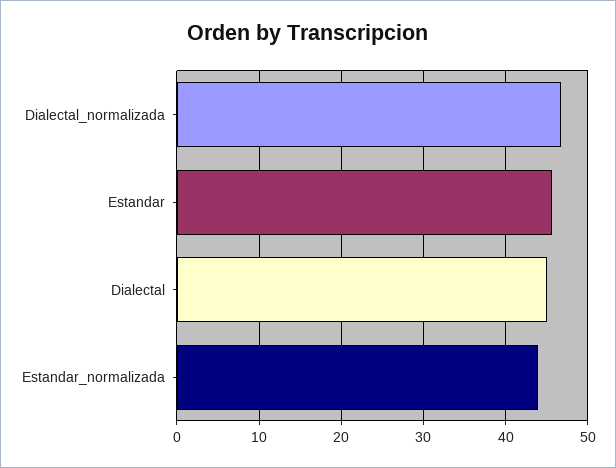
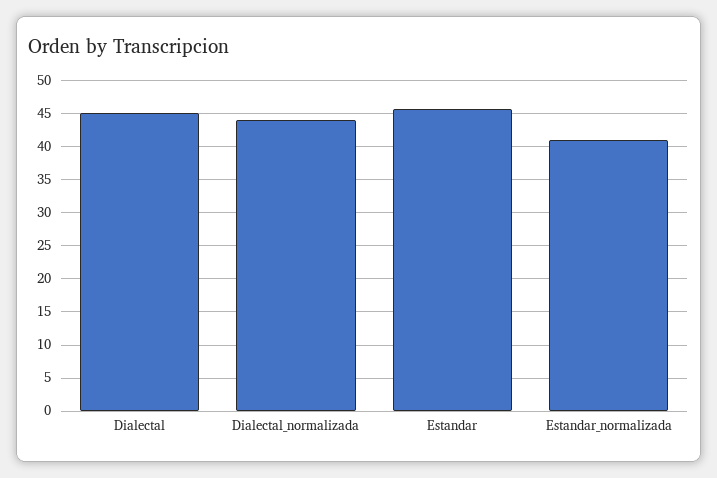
Dialectal_normalizada: 47 -> 44
Estandar_normalizada: 44 -> 41

